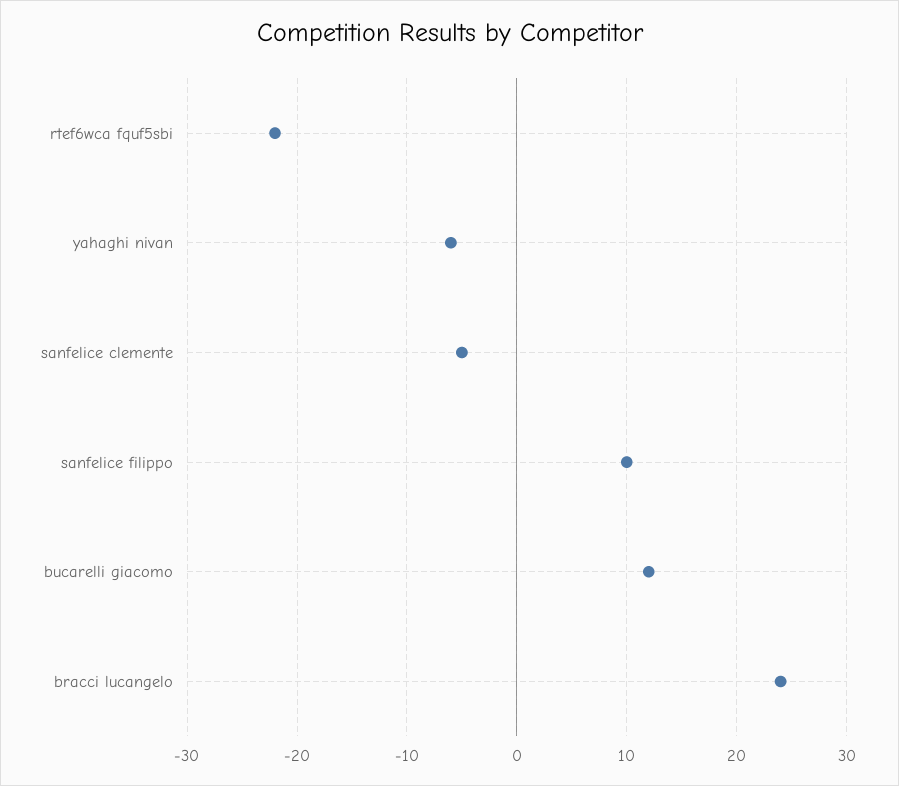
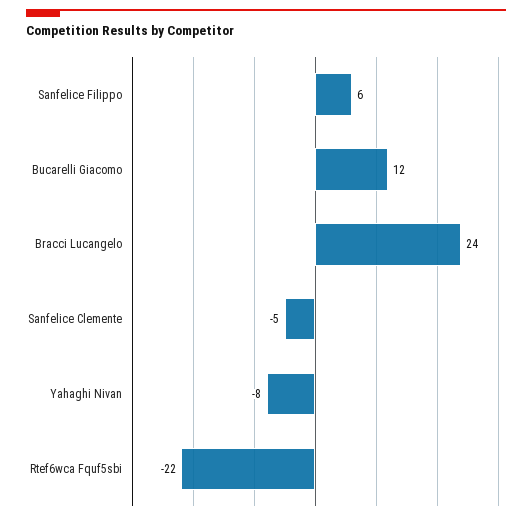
yahaghi nivan: -6 -> -8
sanfelice filippo: 10 -> 6

